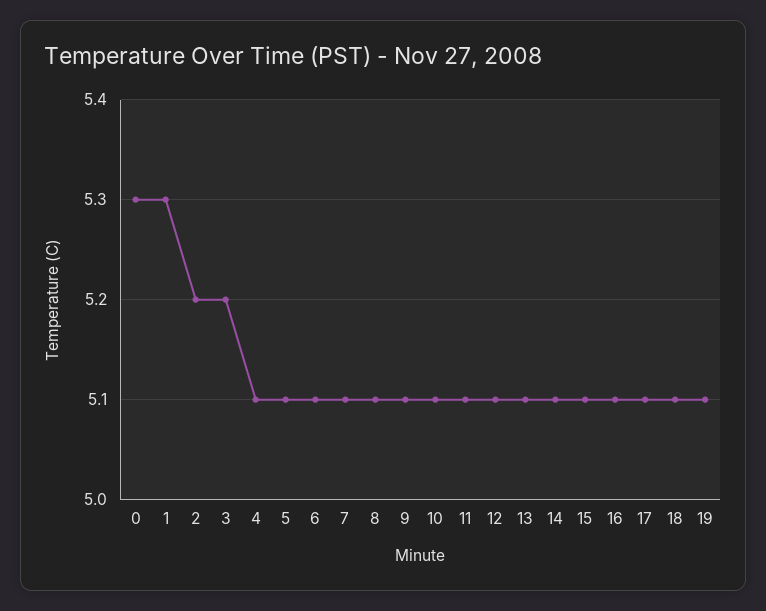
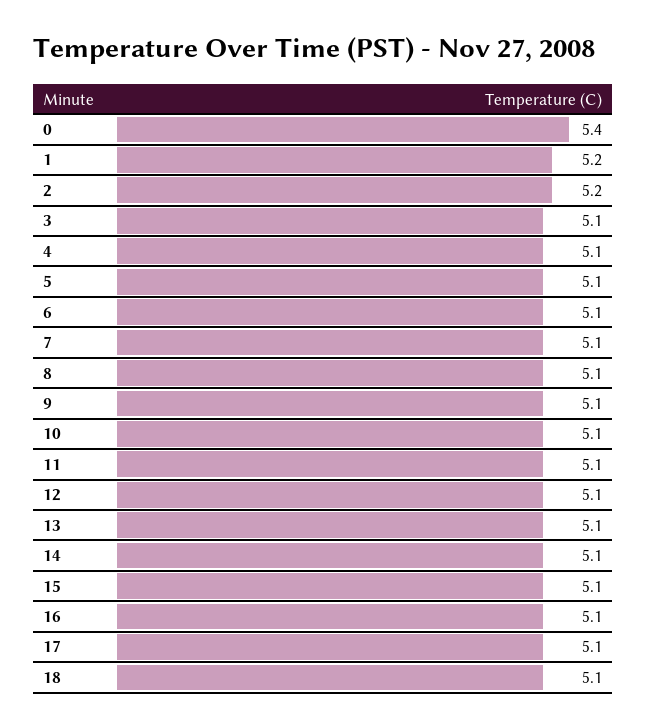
0: 5.3 -> 5.4
1: 5.3 -> 5.2
3: 5.2 -> 5.1
19: 5.1 -> none

